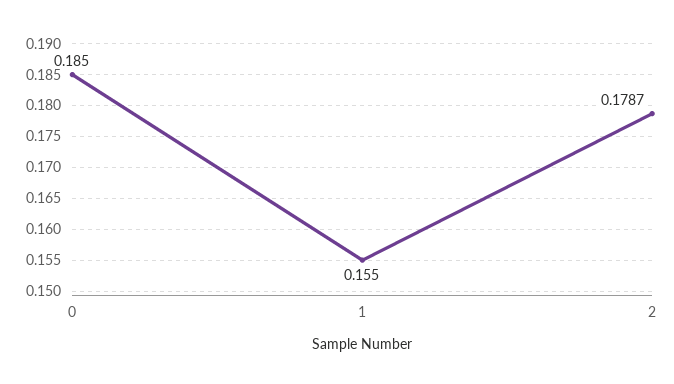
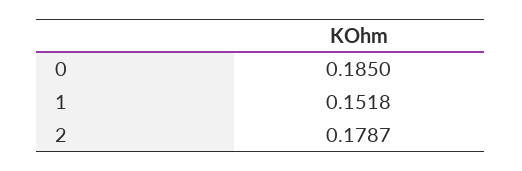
1: 0.155 -> 0.1518

